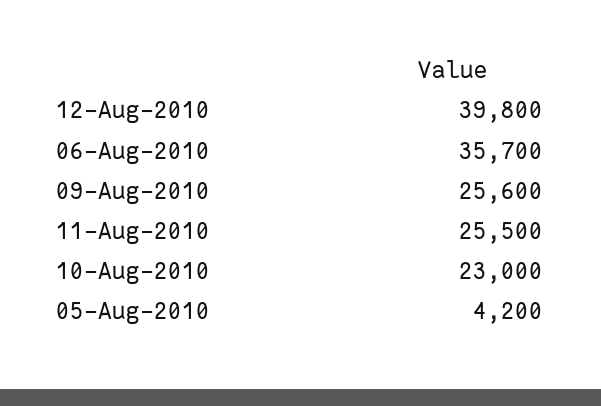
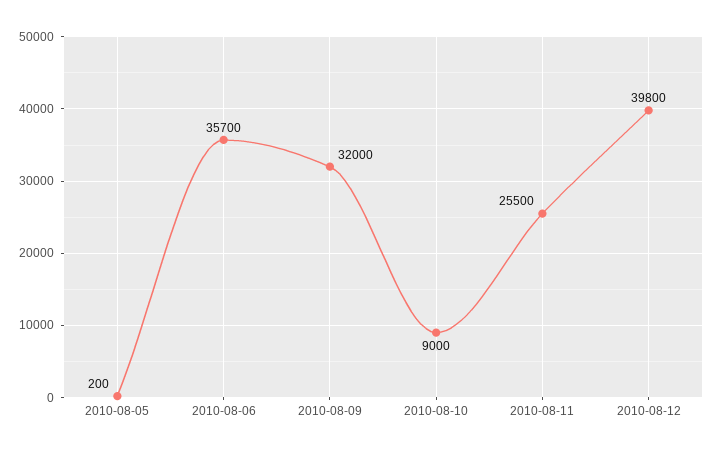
09-Aug-2010: 25600 -> 32000
10-Aug-2010: 23000 -> 9000
05-Aug-2010: 4200 -> 200

